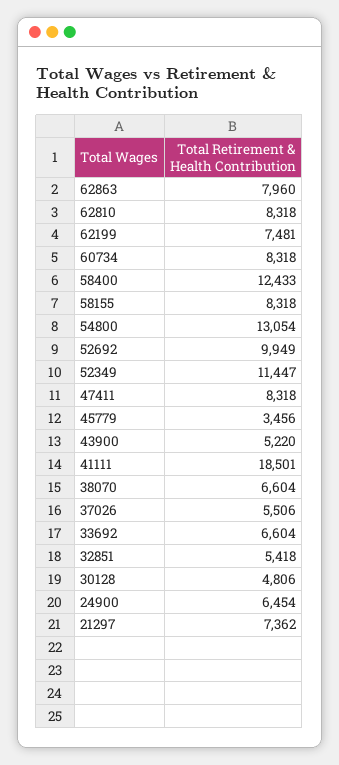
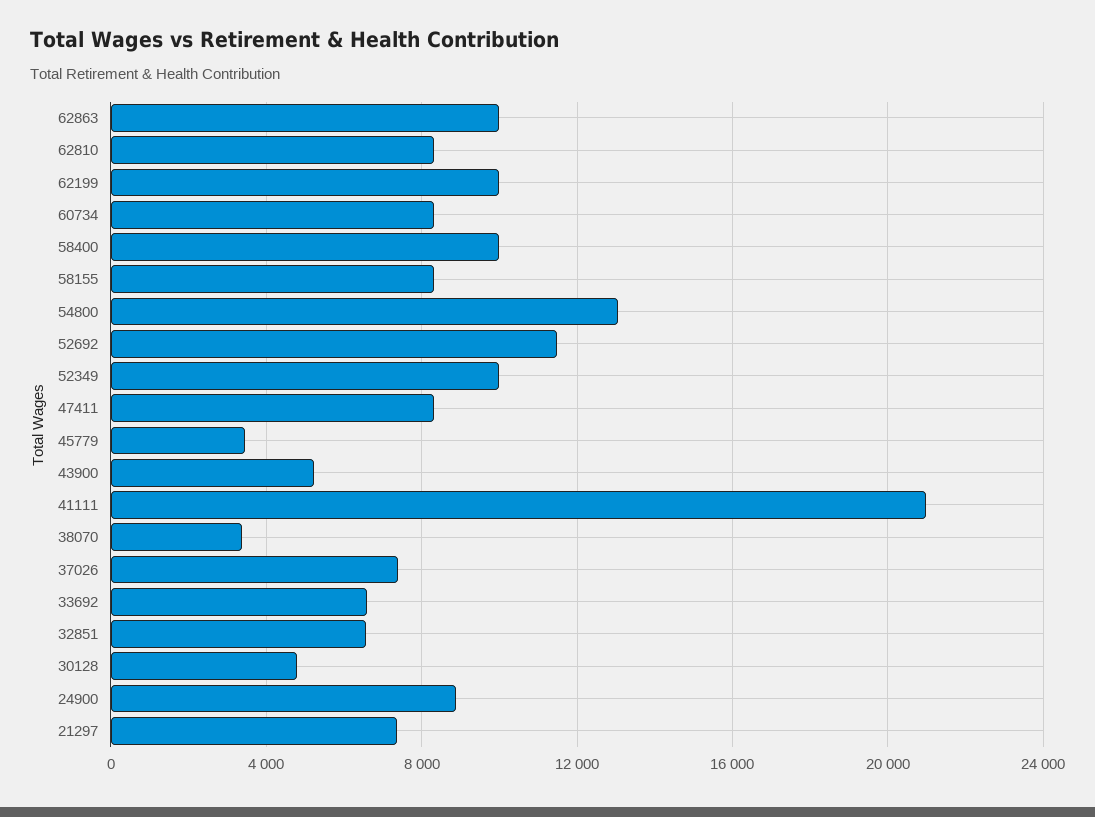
62863: 7960 -> 10000
62199: 7481 -> 10000
58400: 12433 -> 10000
52692: 9949 -> 11500
52349: 11447 -> 10000
41111: 18501 -> 21000
38070: 6604 -> 3500
37026: 5506 -> 7500
32851: 5418 -> 6500
24900: 6454 -> 9000

